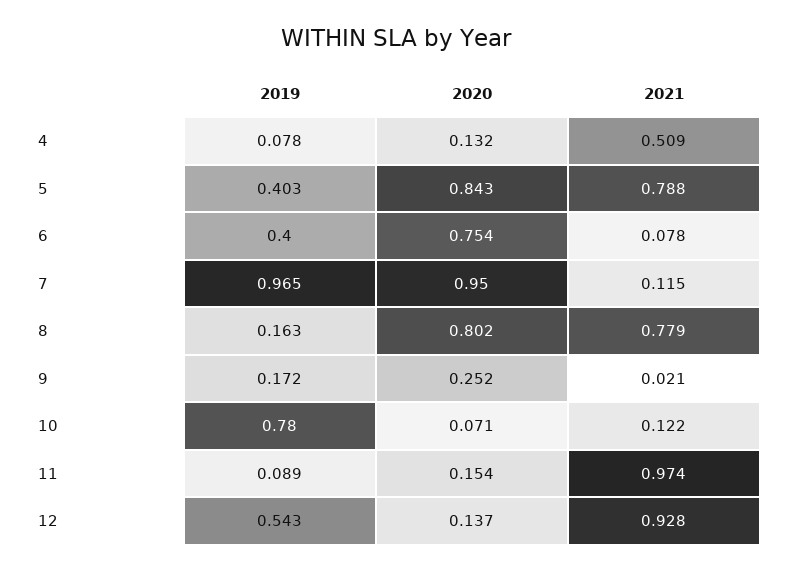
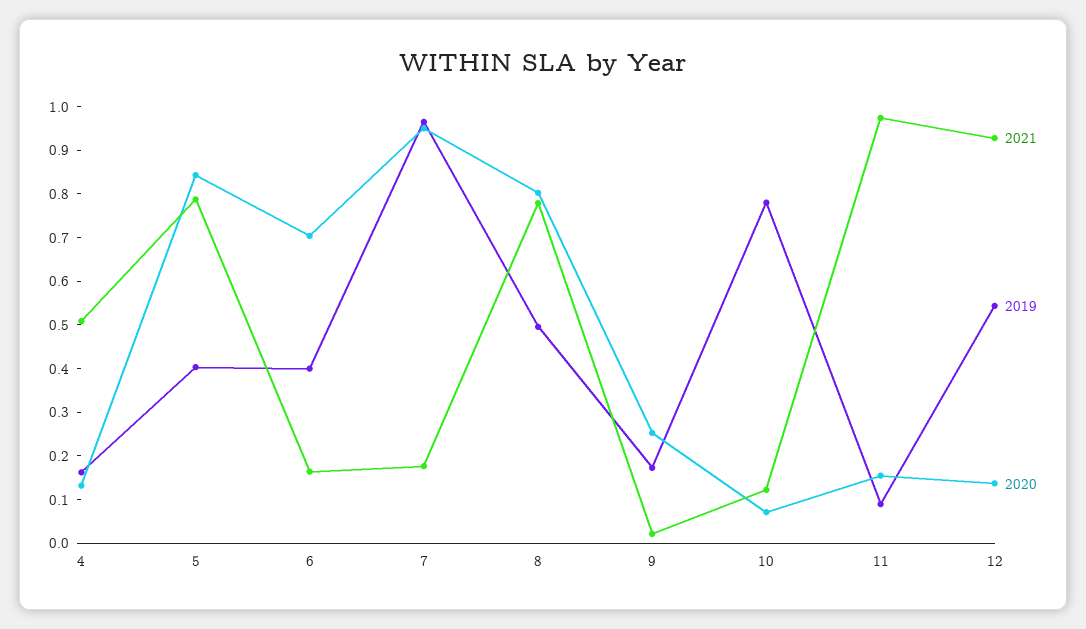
2019, 4: 0.078 -> 0.16
2020, 6: 0.754 -> 0.7
2021, 6: 0.078 -> 0.16
2021, 7: 0.115 -> 0.18
2019, 8: 0.163 -> 0.5

